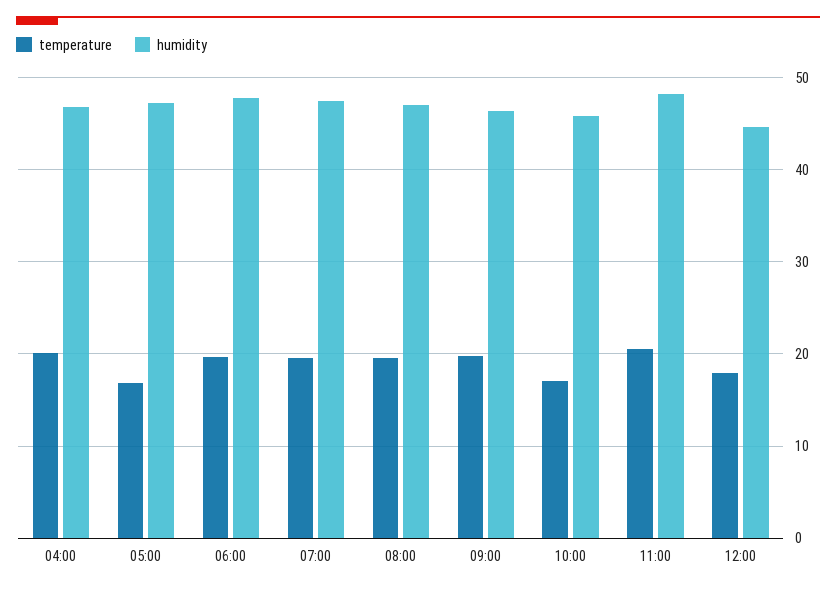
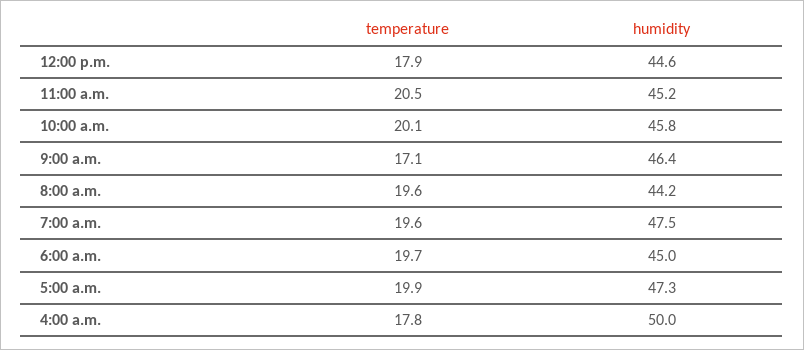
temperature, 04:00: 20 -> 17.8
humidity, 04:00: 47 -> 50
temperature, 05:00: 17 -> 19.9
humidity, 06:00: 48 -> 45
humidity, 08:00: 47 -> 44.2
temperature, 09:00: 20 -> 17.1
temperature, 10:00: 17 -> 20.1
humidity, 11:00: 48 -> 45.2

